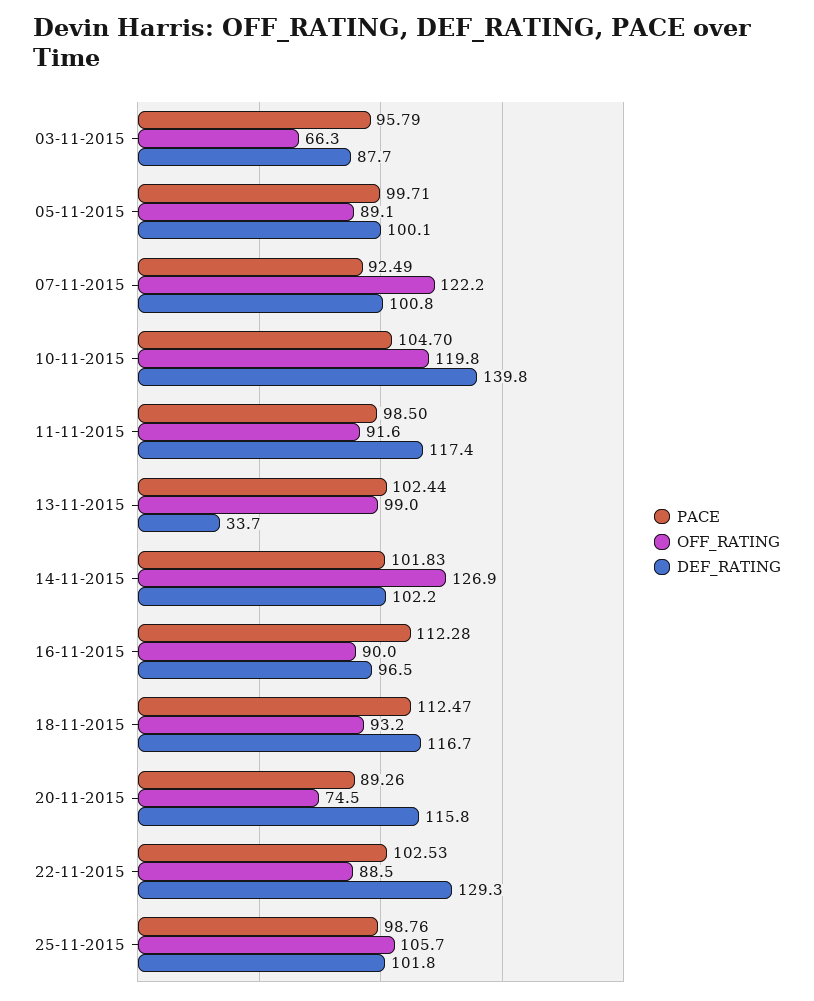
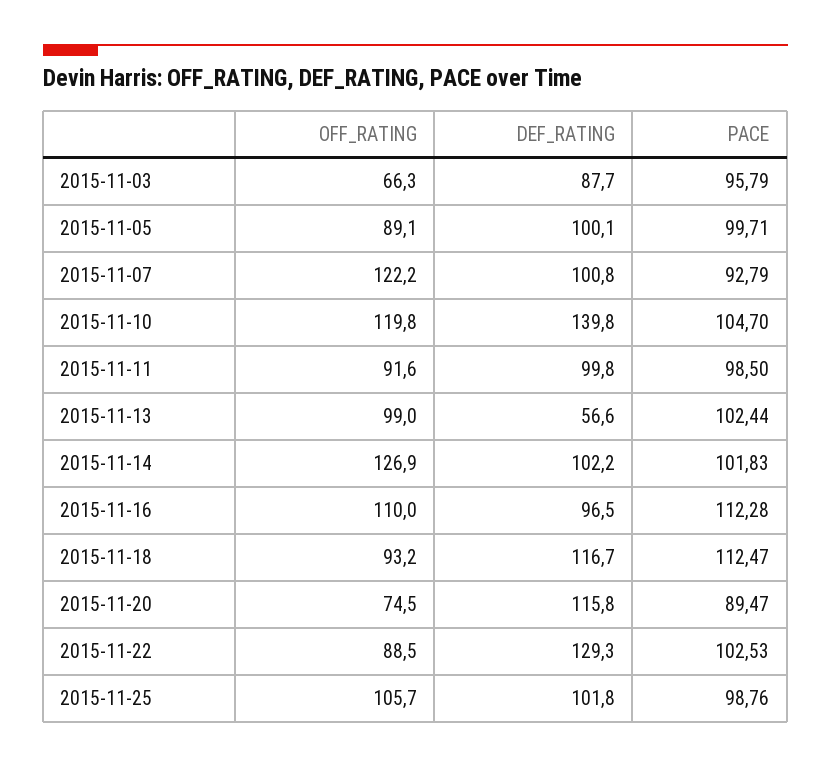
PACE, 07-11-2015: 92.49 -> 92.79
DEF_RATING, 11-11-2015: 117.4 -> 99.8
DEF_RATING, 13-11-2015: 33.7 -> 56.6
OFF_RATING, 16-11-2015: 90 -> 110
PACE, 20-11-2015: 89.26 -> 89.47

